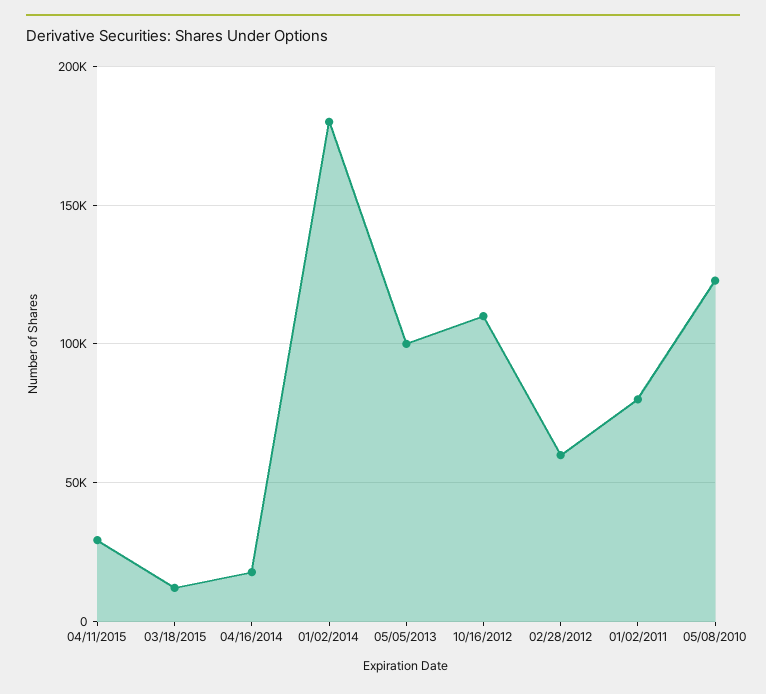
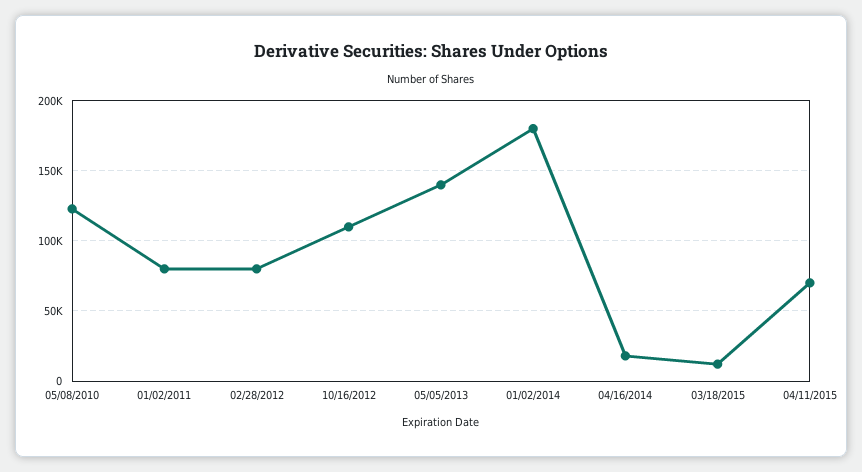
04/11/2015: 30000 -> 70000
05/05/2013: 100000 -> 140000
02/28/2012: 60000 -> 80000

